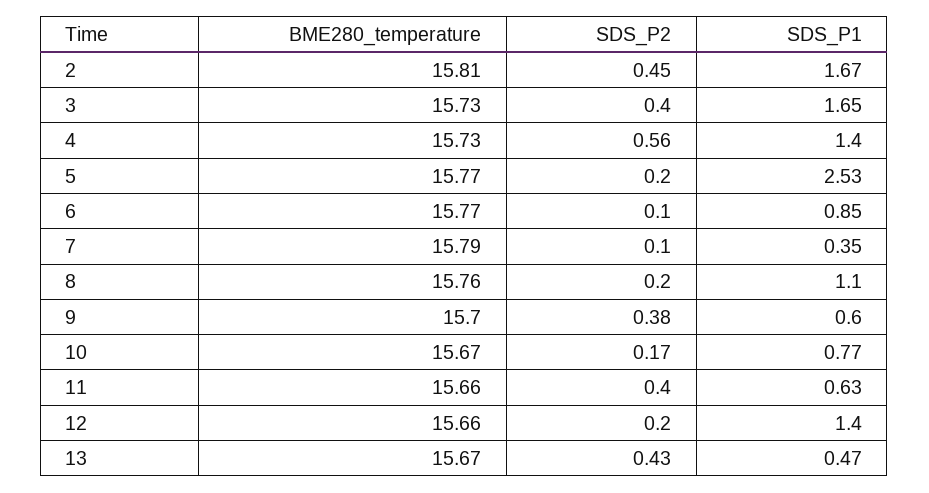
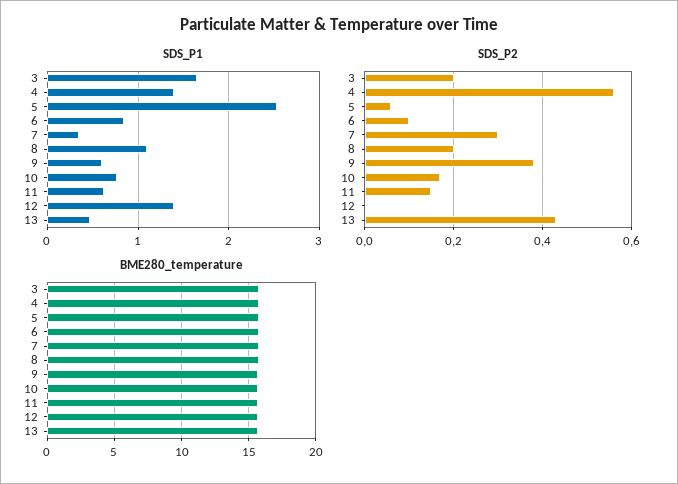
BME280_temperature, 2: 15.81 -> none
SDS_P2, 2: 0.45 -> none
SDS_P1, 2: 1.67 -> none
SDS_P2, 3: 0.4 -> 0.2
SDS_P2, 5: 0.2 -> 0.05
SDS_P2, 7: 0.1 -> 0.3
SDS_P2, 11: 0.4 -> 0.15
SDS_P2, 12: 0.2 -> 0

